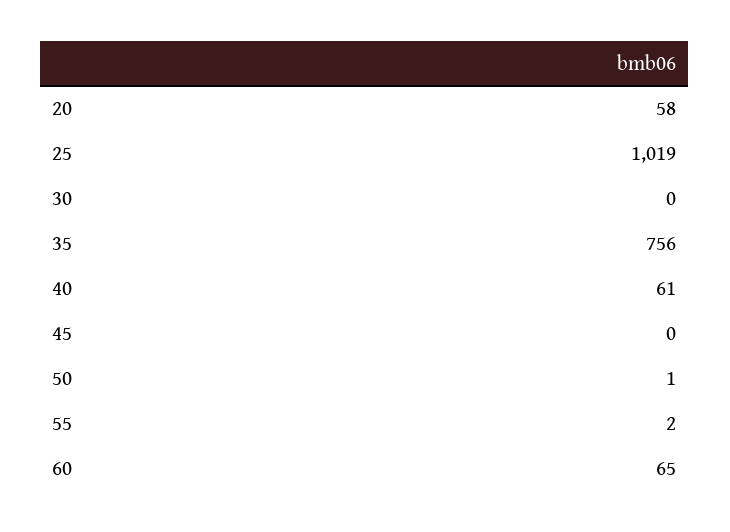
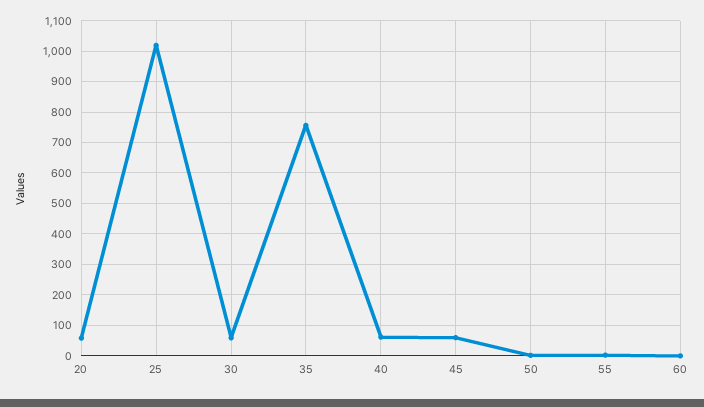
30: 0 -> 60
45: 0 -> 60
60: 65 -> 0

